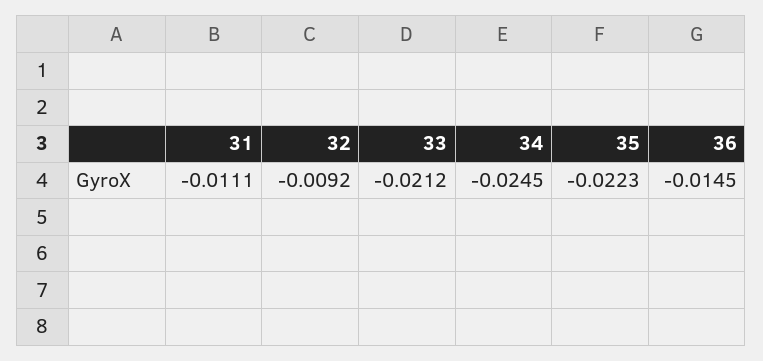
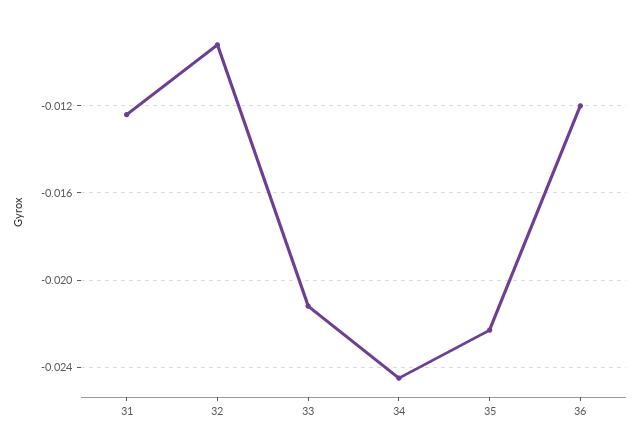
31: -0.0111 -> -0.0125
36: -0.0145 -> -0.012

